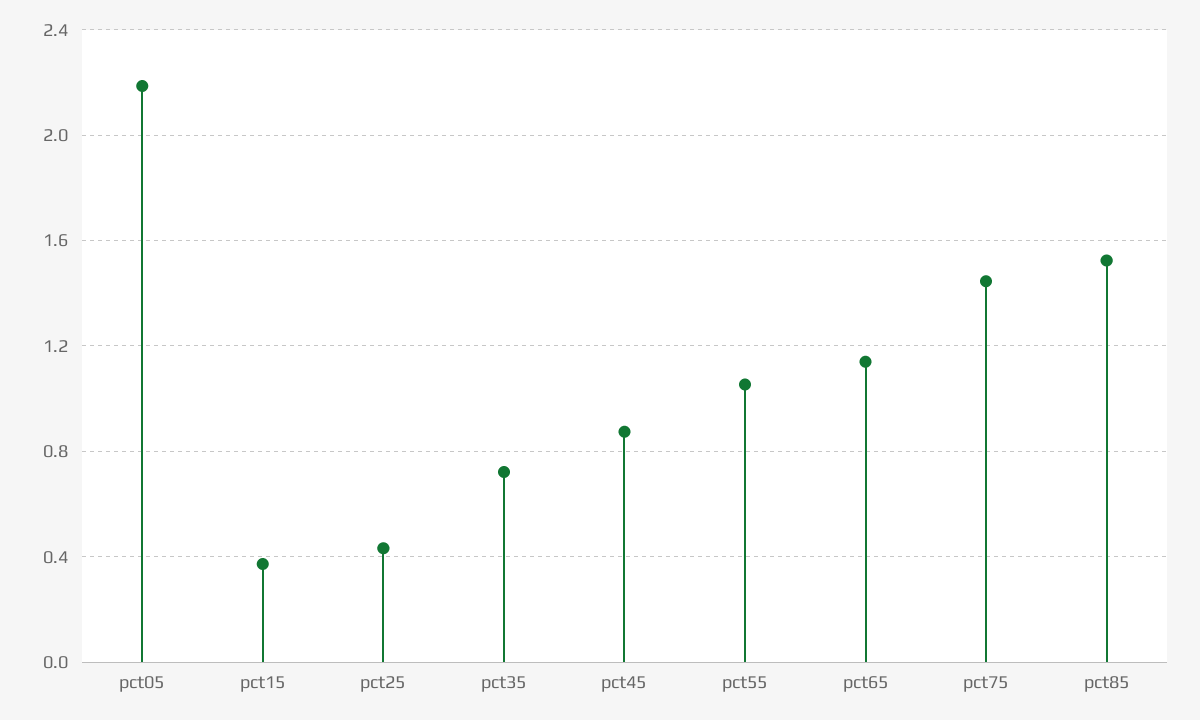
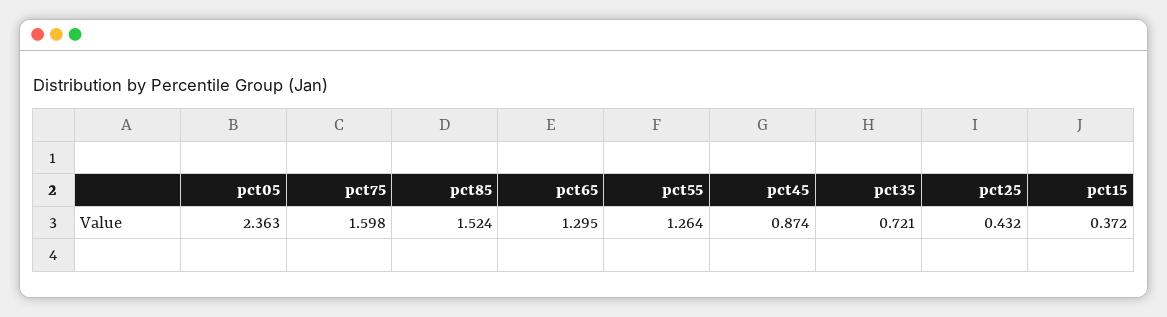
pct05: 2.2 -> 2.363
pct55: 1.05 -> 1.264
pct65: 1.15 -> 1.295
pct75: 1.45 -> 1.598

